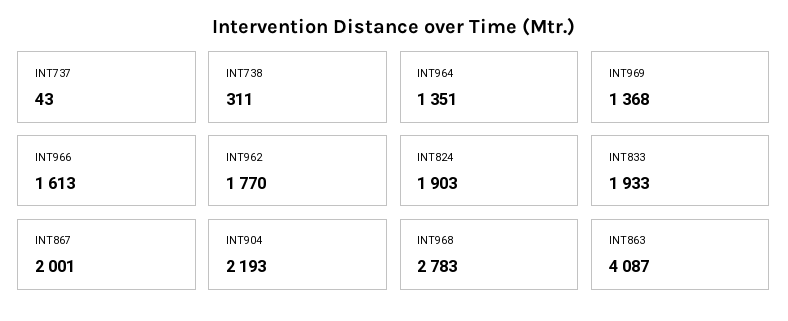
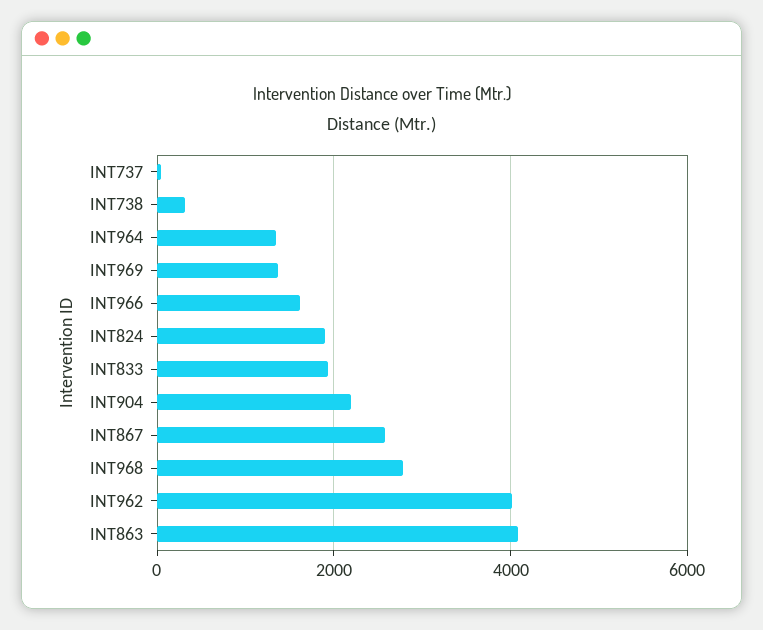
INT962: 1770 -> 4000
INT867: 2001 -> 2600

